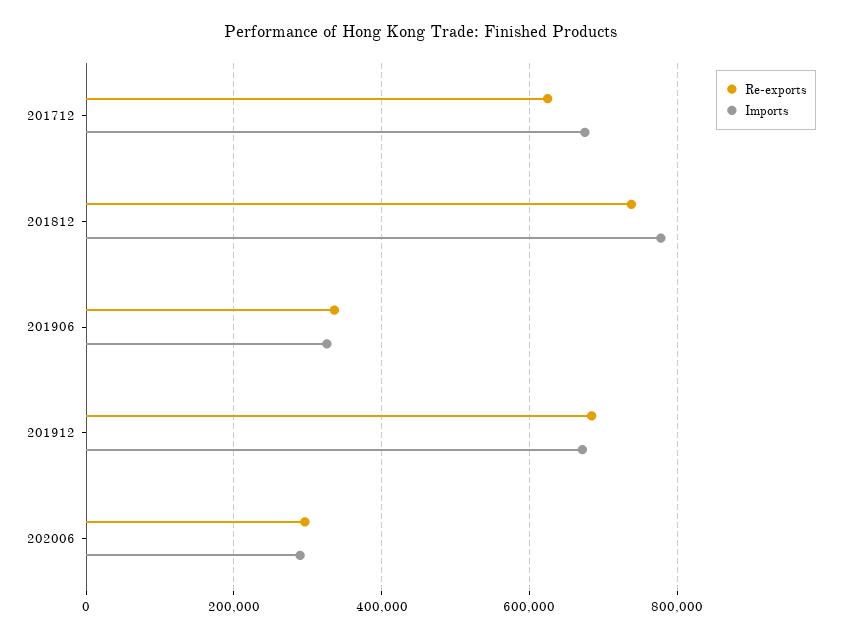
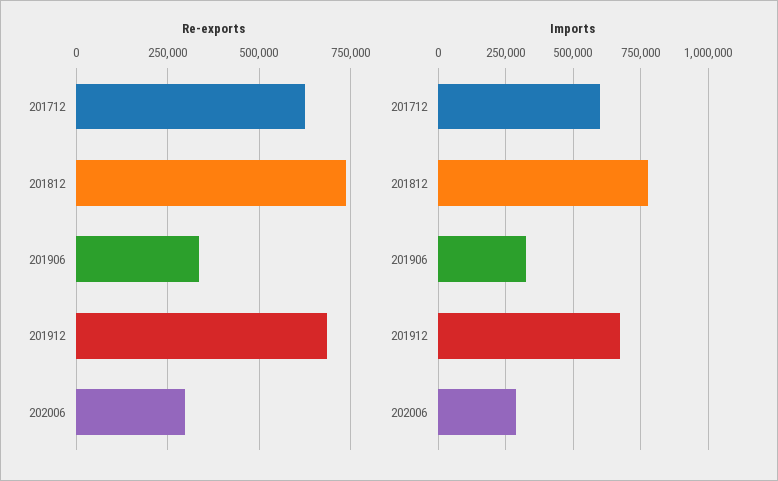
Imports, 201712: 680000 -> 600000

